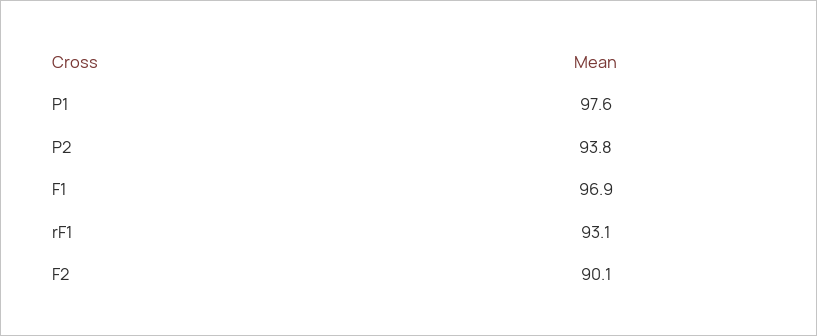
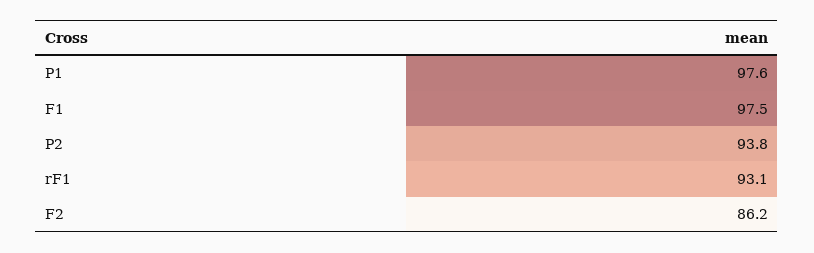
F1: 96.9 -> 97.5
F2: 90.1 -> 86.2

